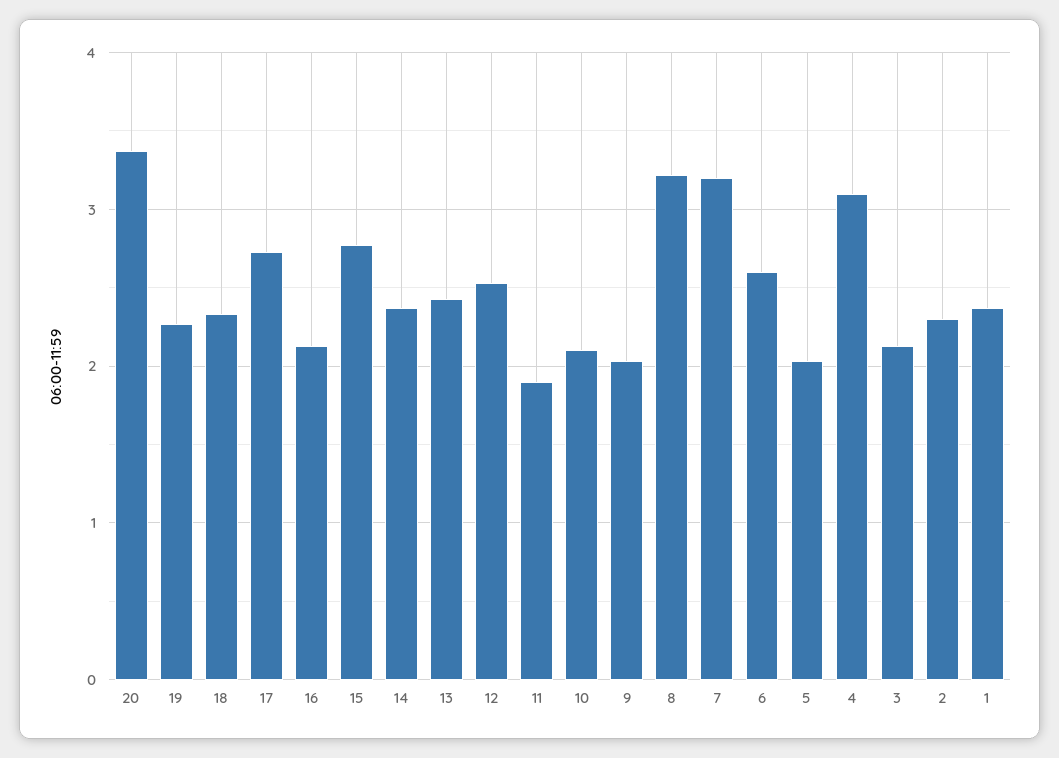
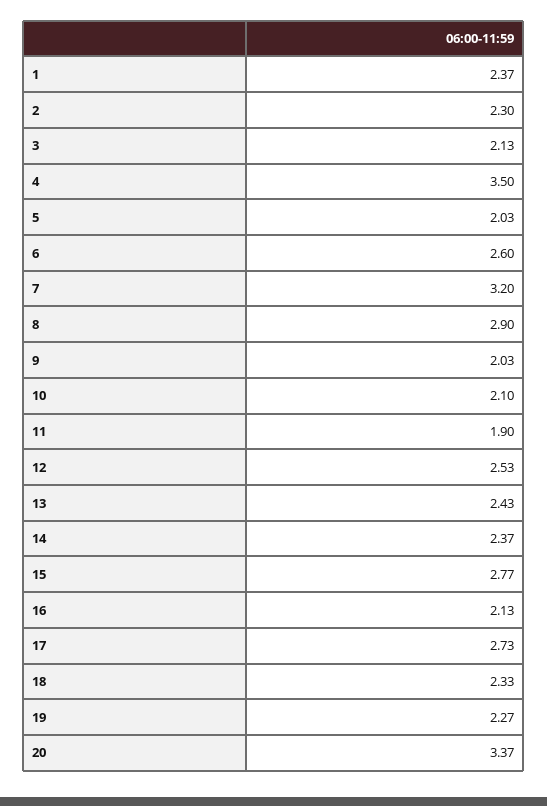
8: 3.2 -> 2.9
4: 3.1 -> 3.5

